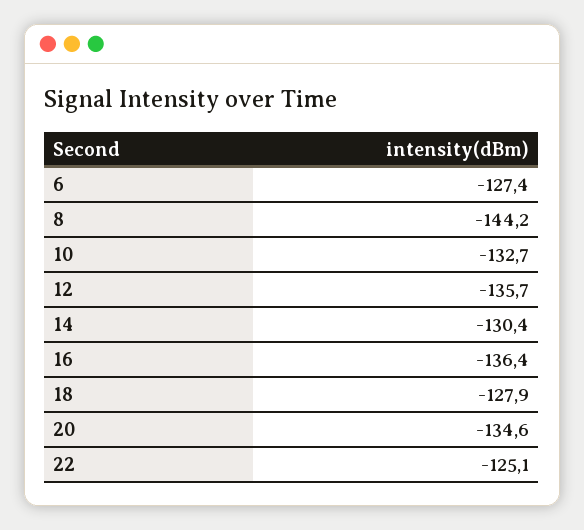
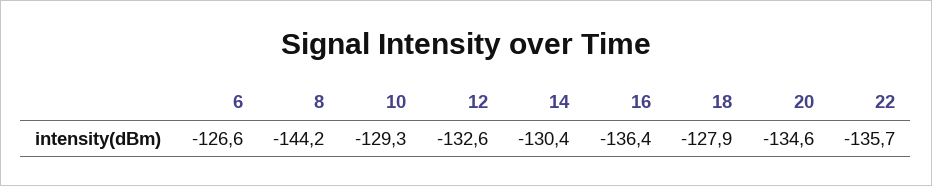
6: -127.4 -> -126.6
10: -132.7 -> -129.3
12: -135.7 -> -132.6
22: -125.1 -> -135.7

